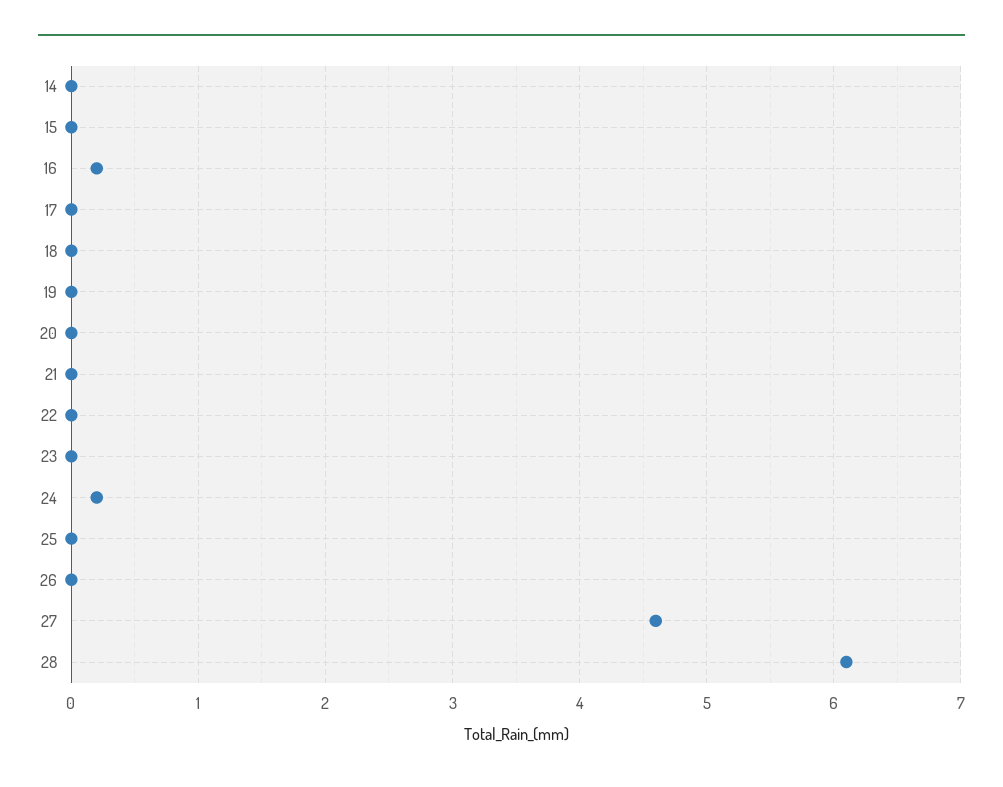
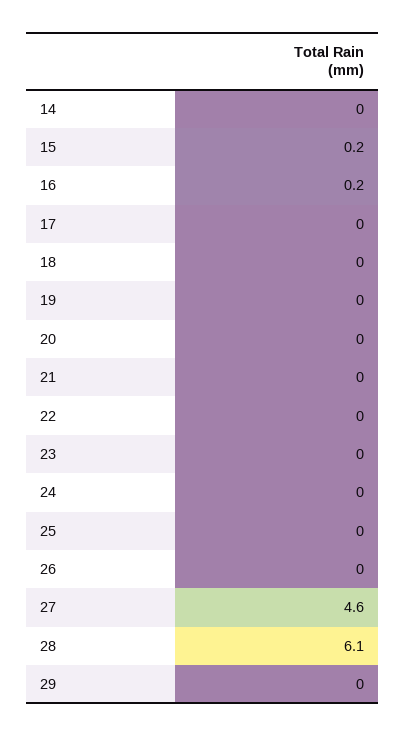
15: 0 -> 0.2
24: 0.2 -> 0
29: none -> 0

